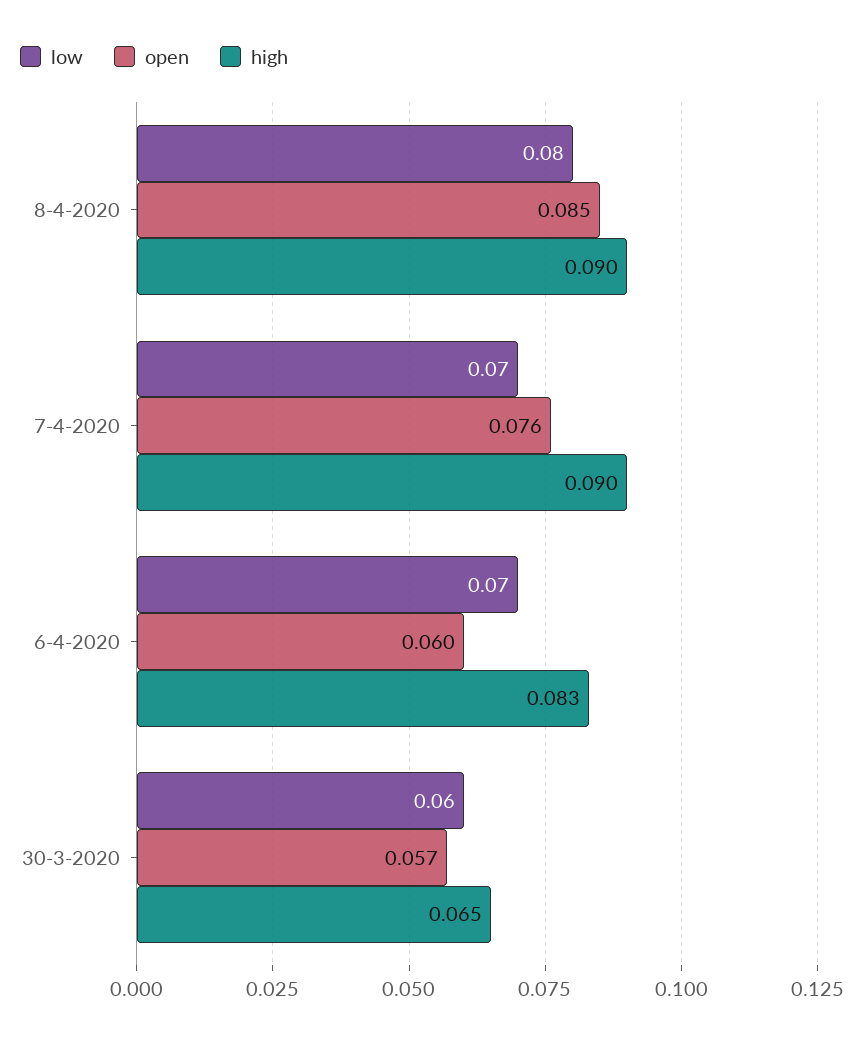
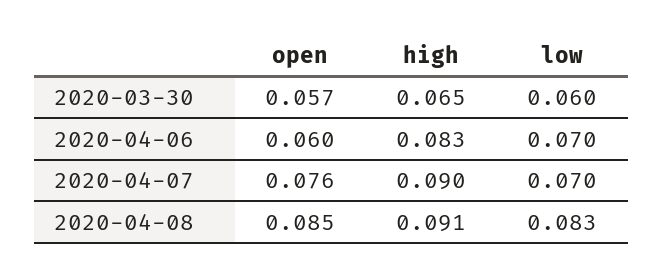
low, 8-4-2020: 0.08 -> 0.083
high, 8-4-2020: 0.09 -> 0.091

